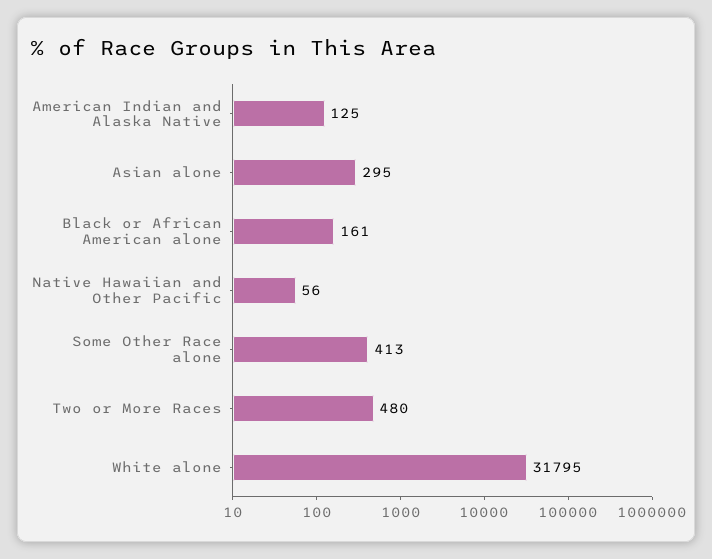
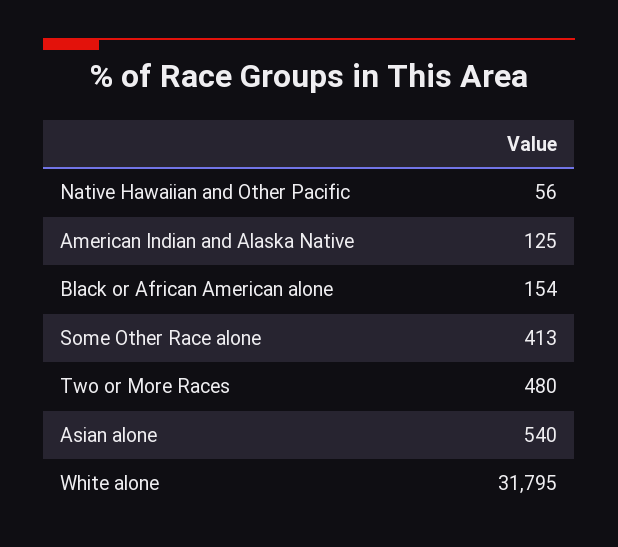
Asian alone: 295 -> 540
Black or African American alone: 161 -> 154

